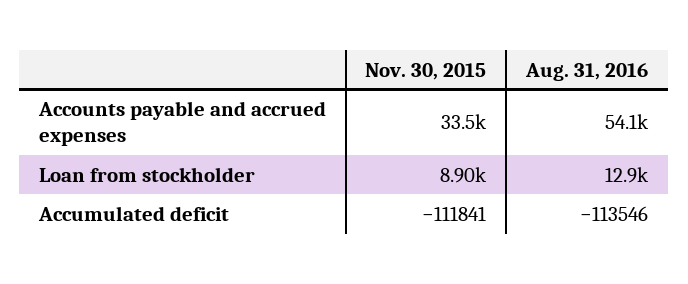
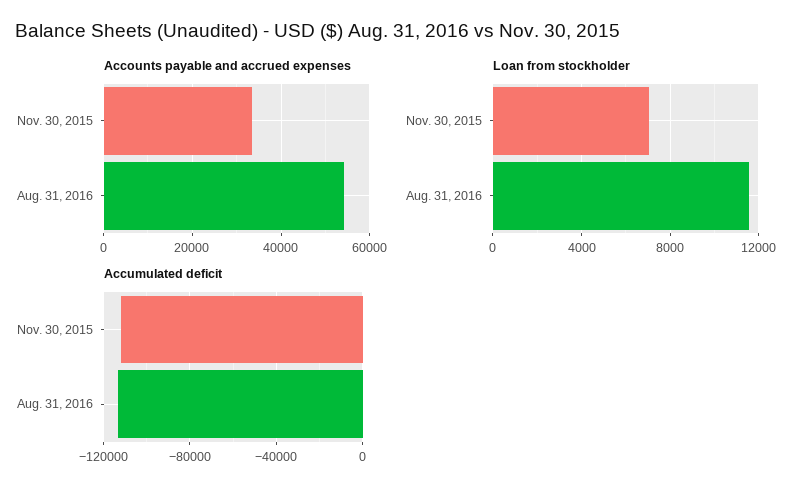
Loan from stockholder, Nov. 30, 2015: 8900 -> 7000
Loan from stockholder, Aug. 31, 2016: 12900 -> 11500

